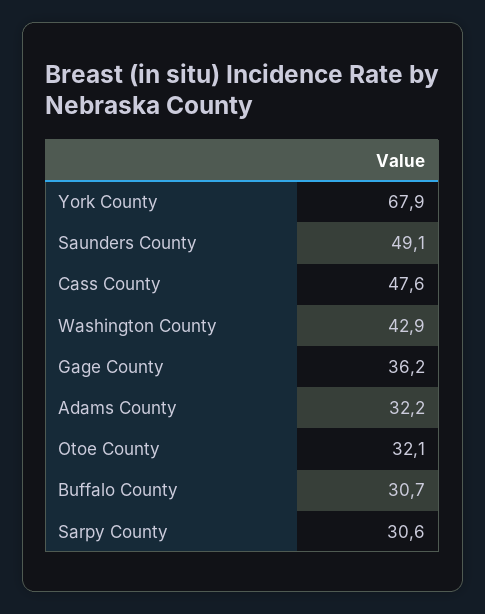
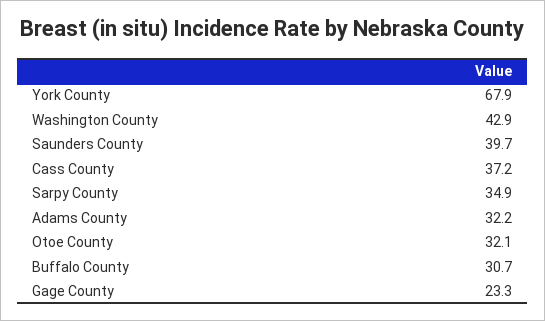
Saunders County: 49.1 -> 39.7
Cass County: 47.6 -> 37.2
Gage County: 36.2 -> 23.3
Sarpy County: 30.6 -> 34.9

